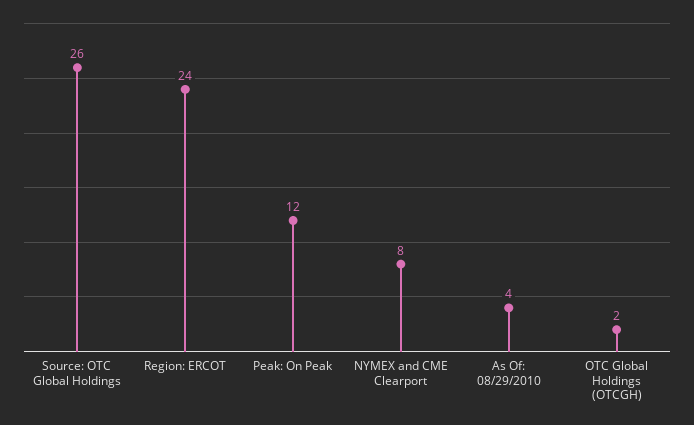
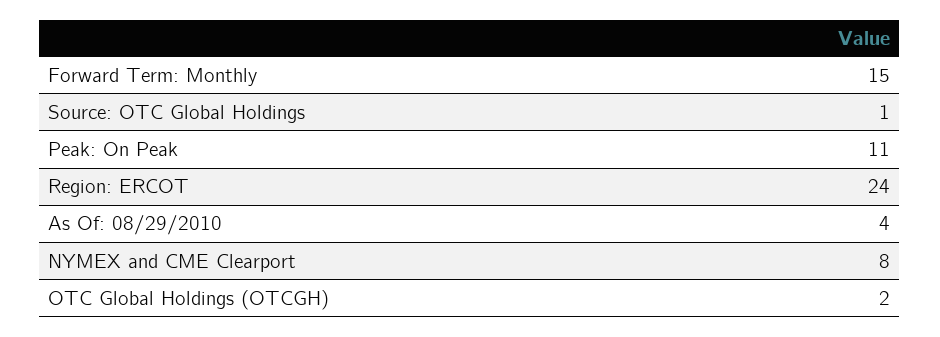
Source: OTC Global Holdings: 26 -> 1
Peak: On Peak: 12 -> 11
Forward Term: Monthly: none -> 15

